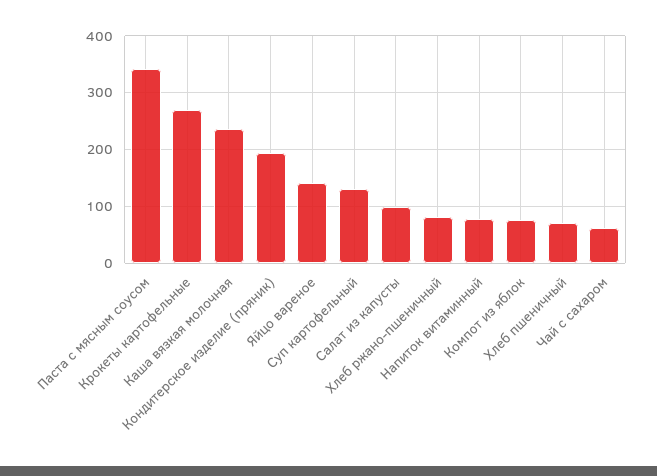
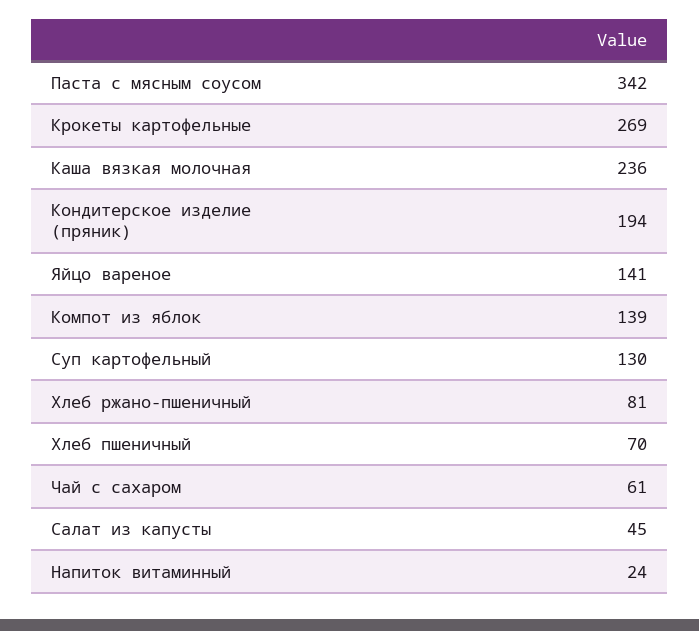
Салат из капусты: 100 -> 45
Напиток витаминный: 80 -> 24
Компот из яблок: 80 -> 139

